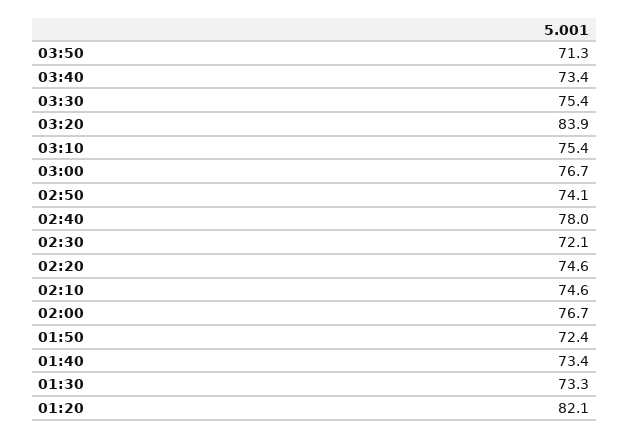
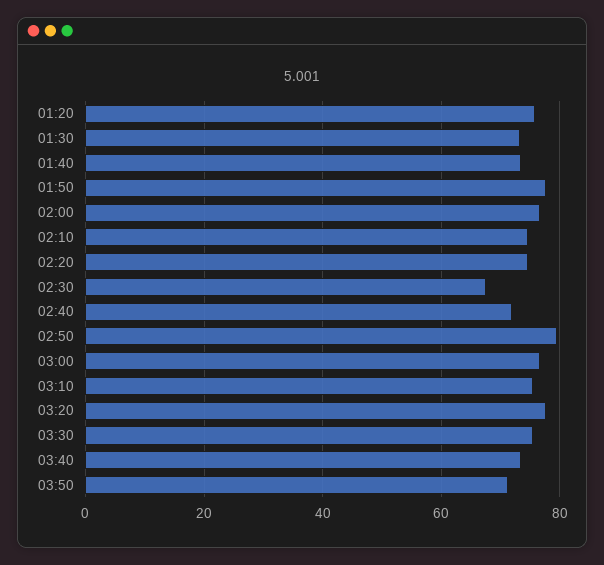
03:20: 83.9 -> 78
02:50: 74.1 -> 80
02:40: 78 -> 72
02:30: 72.1 -> 68
01:50: 72.4 -> 78
01:20: 82.1 -> 76

